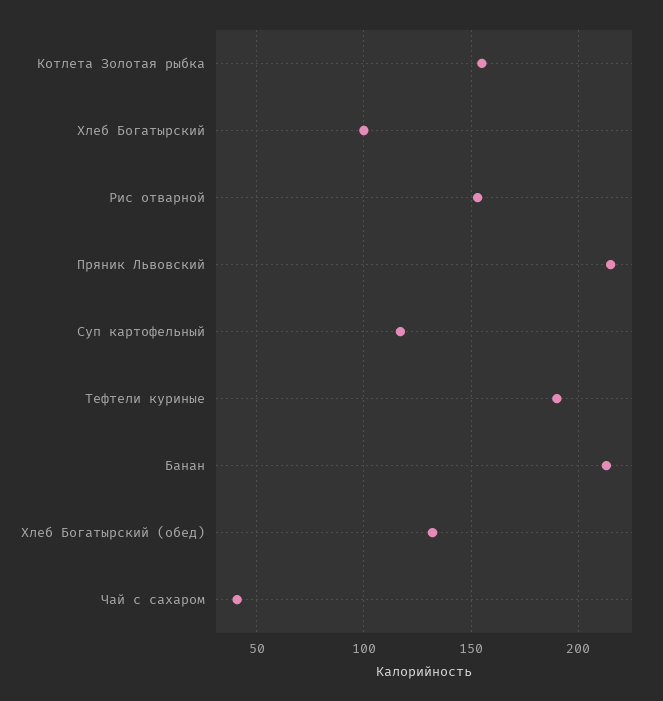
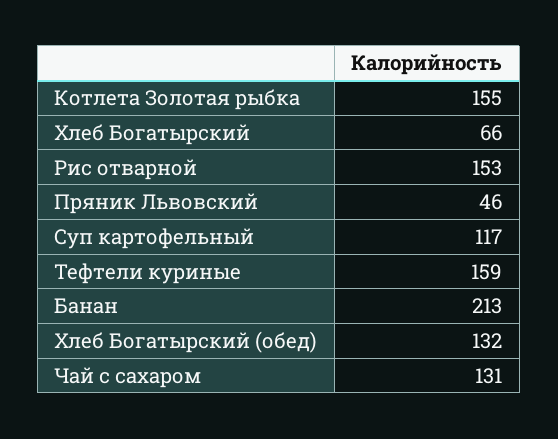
Хлеб Богатырский: 100 -> 66
Пряник Львовский: 215 -> 46
Тефтели куриные: 190 -> 159
Чай с сахаром: 40 -> 131

